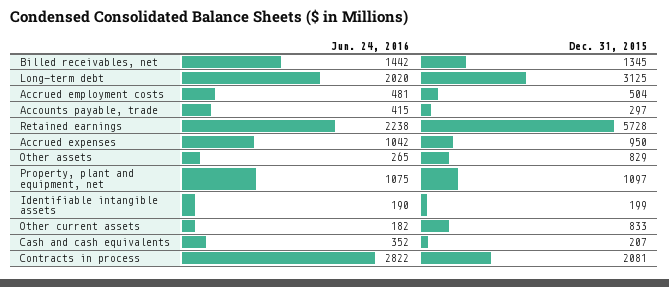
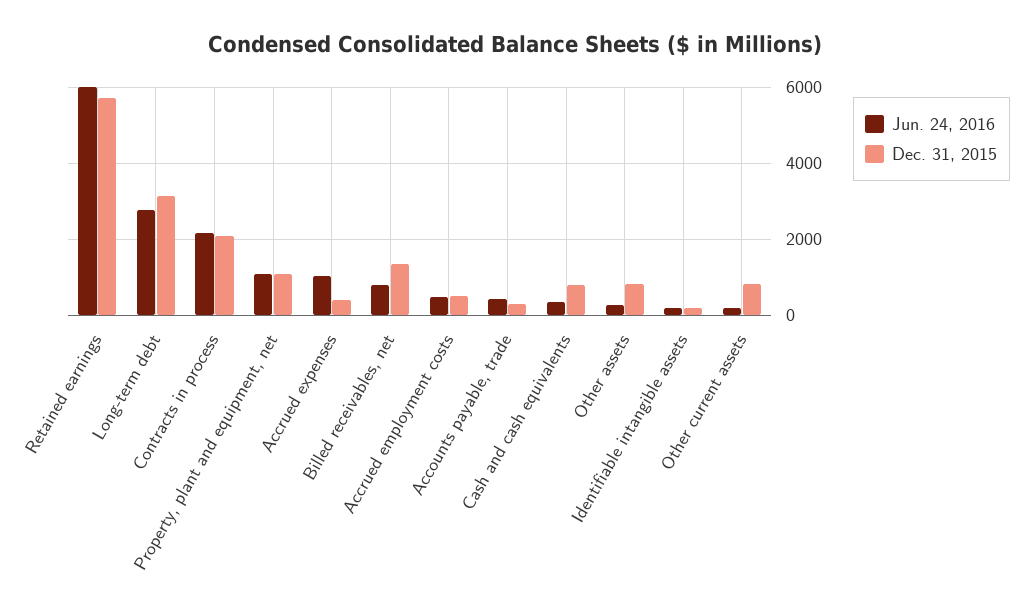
Jun. 24, 2016, Billed receivables, net: 1442 -> 800
Jun. 24, 2016, Long-term debt: 2020 -> 2800
Jun. 24, 2016, Retained earnings: 2238 -> 6000
Dec. 31, 2015, Accrued expenses: 950 -> 400
Dec. 31, 2015, Cash and cash equivalents: 207 -> 800
Jun. 24, 2016, Contracts in process: 2822 -> 2200

